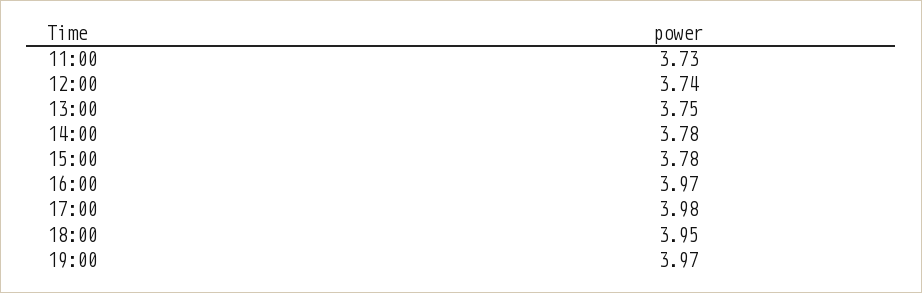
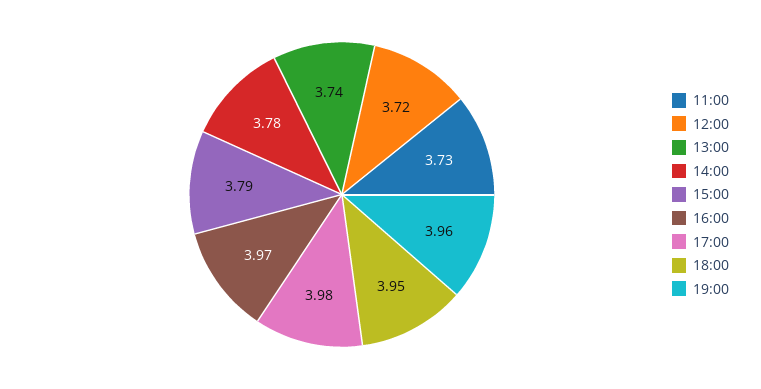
12:00: 3.74 -> 3.72
13:00: 3.75 -> 3.74
15:00: 3.78 -> 3.79
19:00: 3.97 -> 3.96

